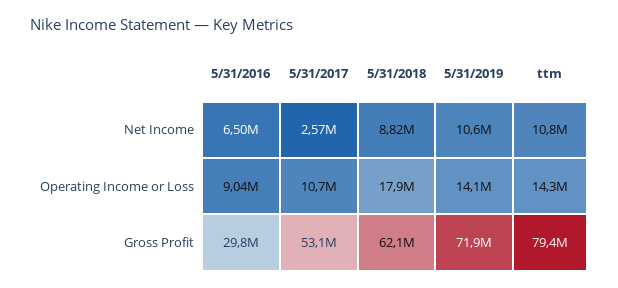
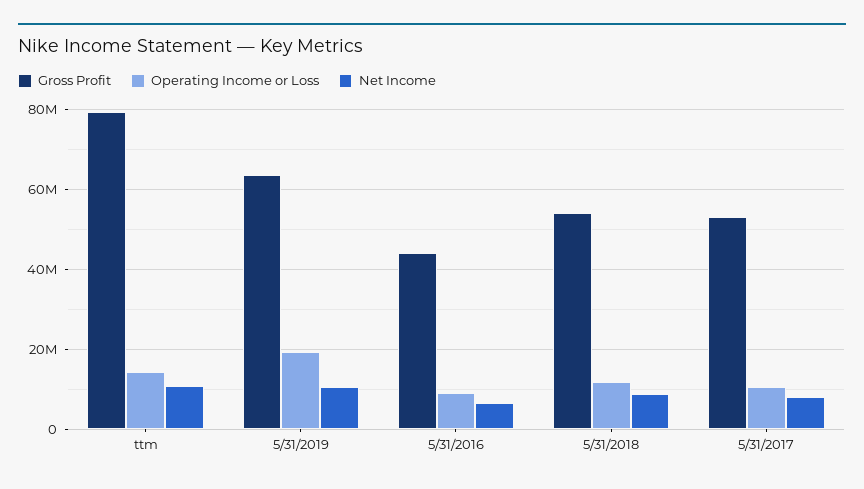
Net Income, 5/31/2017: 2570000 -> 8000000
Operating Income or Loss, 5/31/2018: 17900000 -> 12000000
Operating Income or Loss, 5/31/2019: 14100000 -> 20000000
Gross Profit, 5/31/2016: 29800000 -> 44000000
Gross Profit, 5/31/2018: 62100000 -> 54000000
Gross Profit, 5/31/2019: 71900000 -> 64000000

